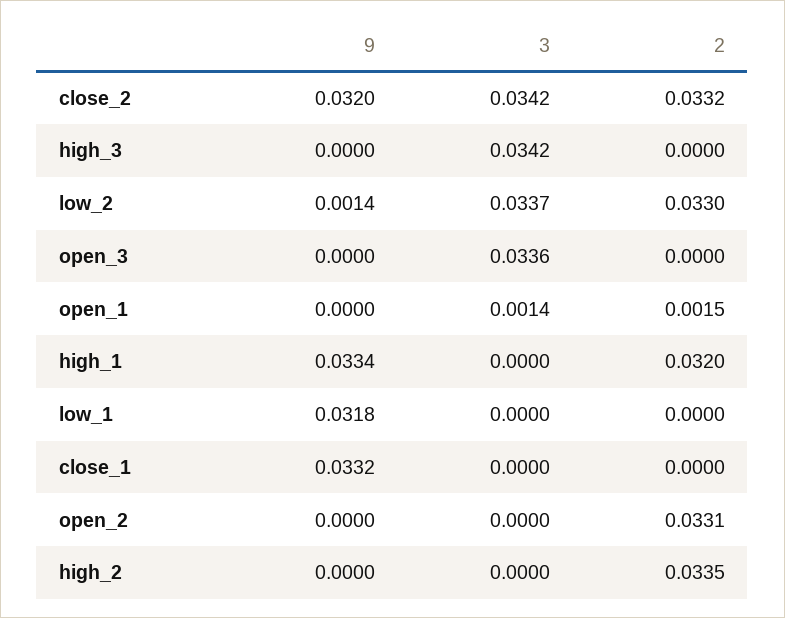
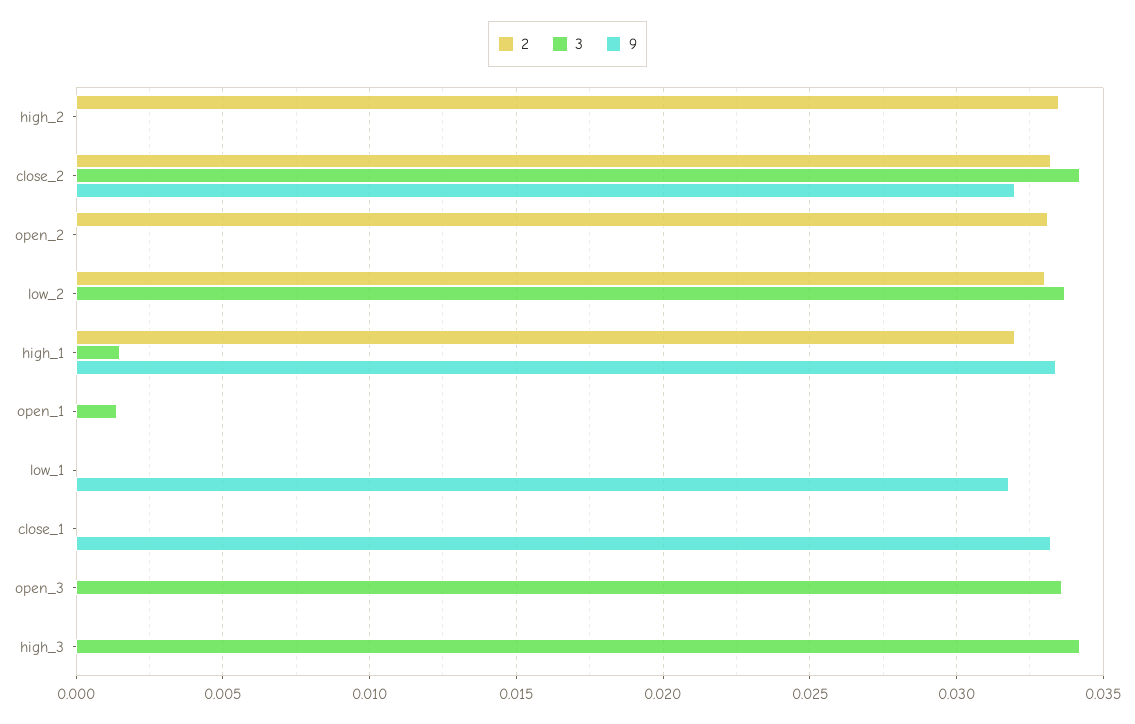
9, low_2: 0.0014 -> 0
2, open_1: 0.0015 -> 0
3, high_1: 0 -> 0.0015

